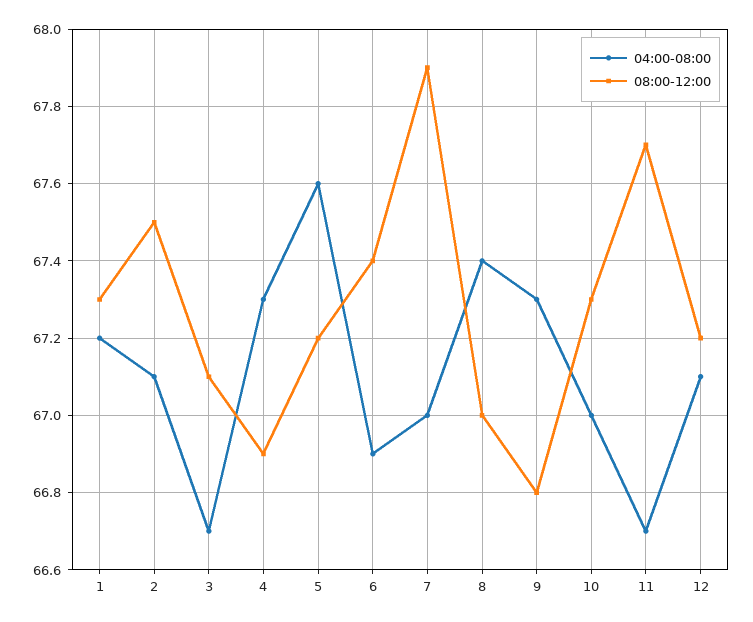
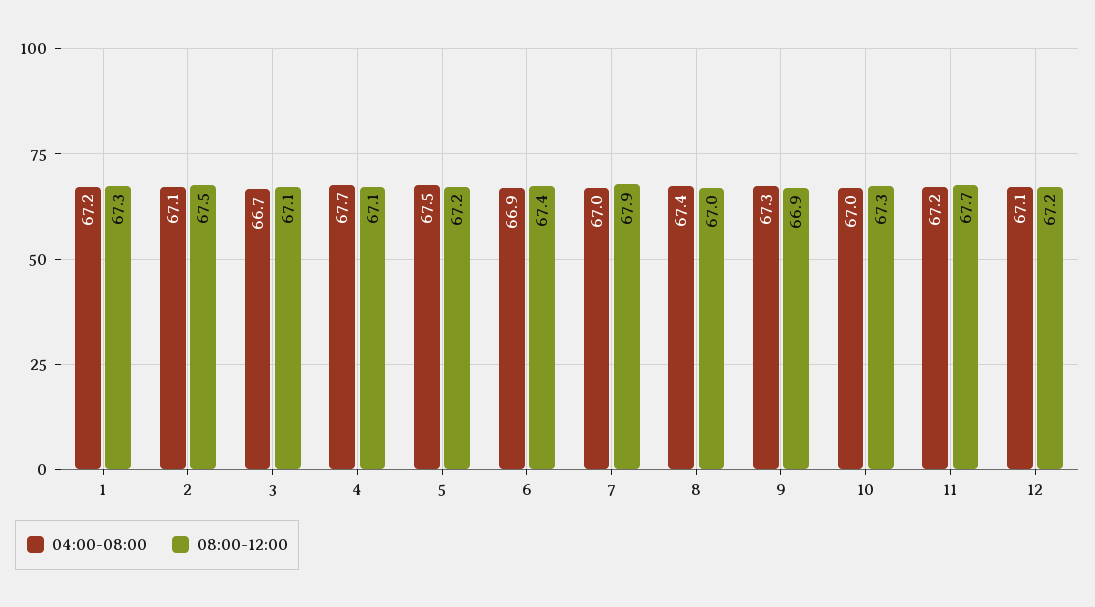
04:00-08:00, 4: 67.3 -> 67.7
08:00-12:00, 4: 66.9 -> 67.1
04:00-08:00, 5: 67.6 -> 67.5
08:00-12:00, 9: 66.8 -> 66.9
04:00-08:00, 11: 66.7 -> 67.2

